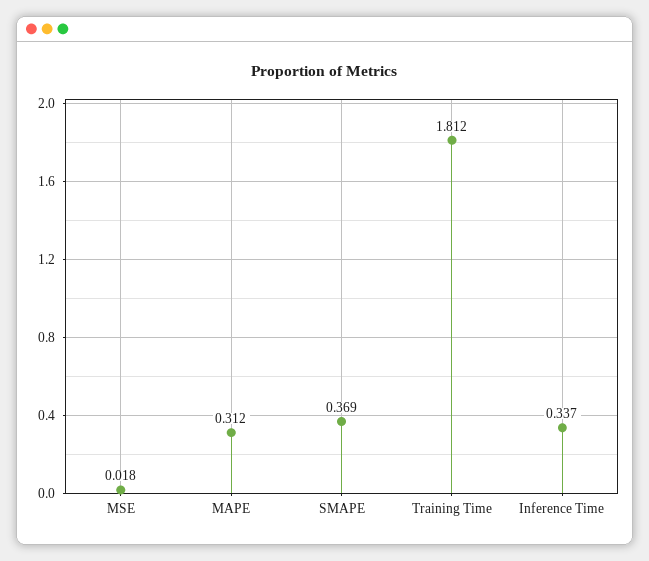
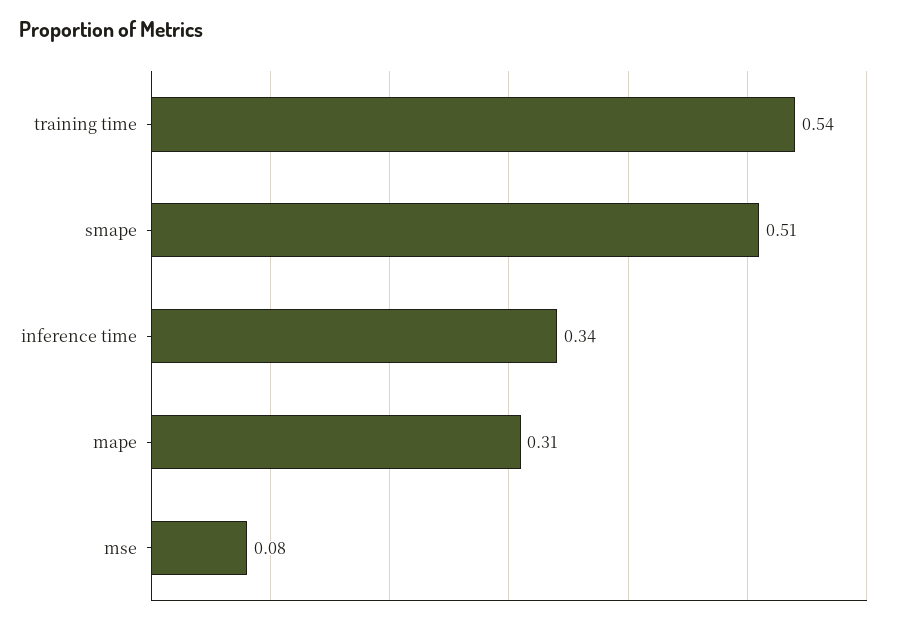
MSE: 0.018 -> 0.08
SMAPE: 0.369 -> 0.51
Training Time: 1.812 -> 0.54

